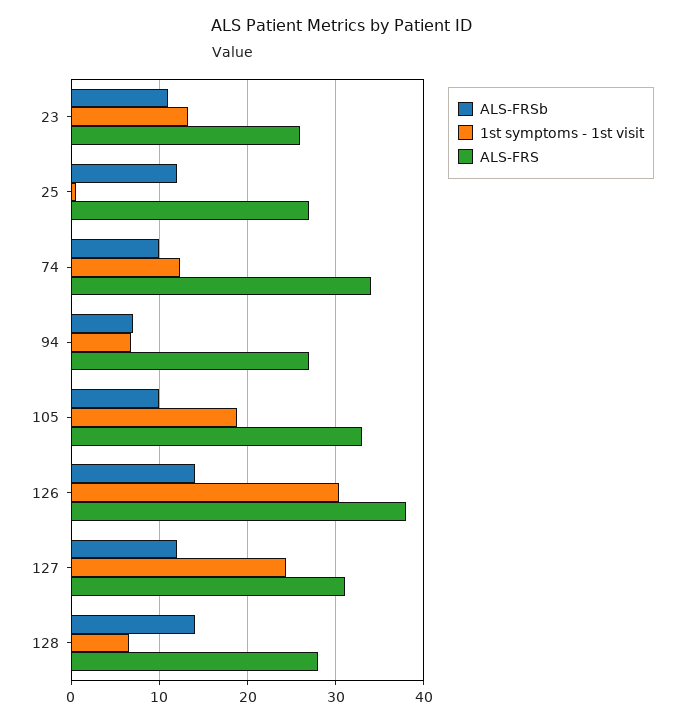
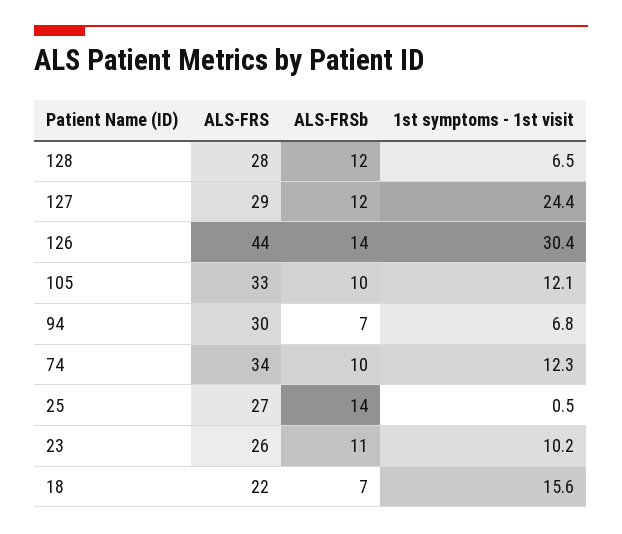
1st symptoms - 1st visit, 23: 13 -> 10.2
ALS-FRSb, 25: 12 -> 14
ALS-FRS, 94: 27 -> 30
1st symptoms - 1st visit, 105: 19 -> 12.1
ALS-FRS, 126: 38 -> 44
ALS-FRS, 127: 31 -> 29
ALS-FRSb, 128: 14 -> 12
ALS-FRS, 18: none -> 22
ALS-FRSb, 18: none -> 7
1st symptoms - 1st visit, 18: none -> 15.6

